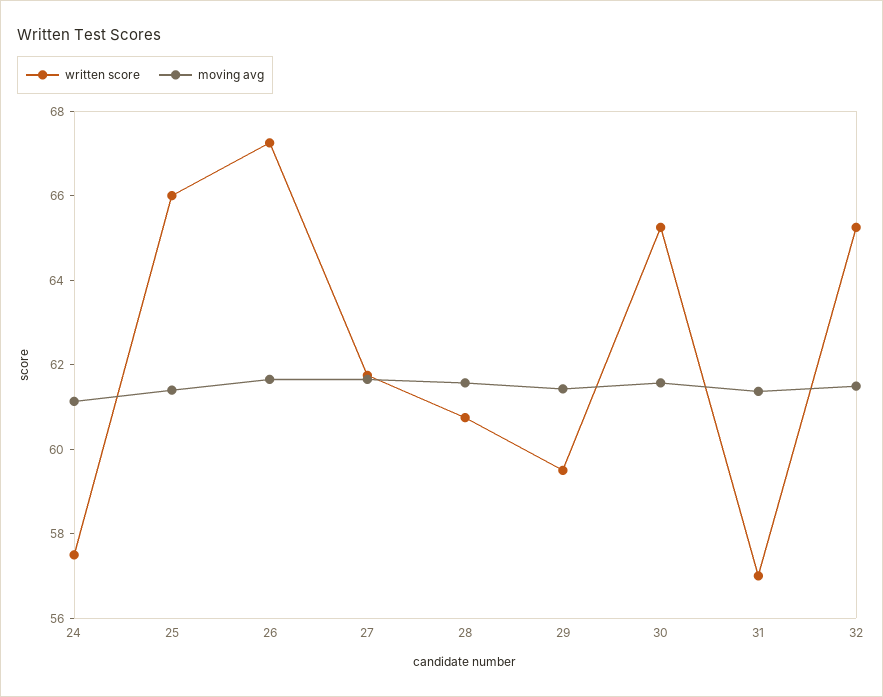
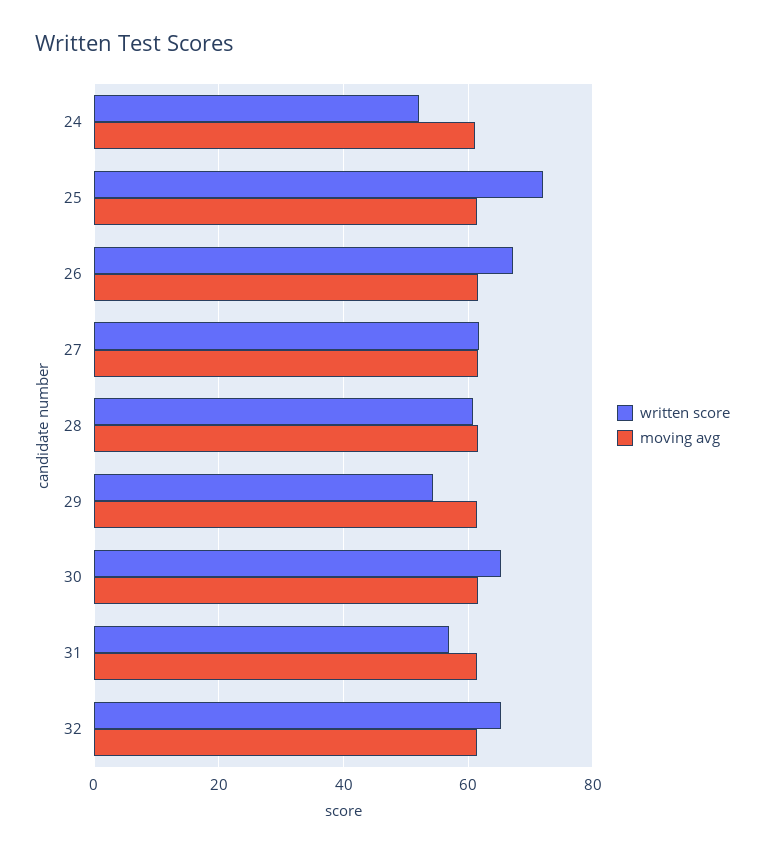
written score, 24: 57.5 -> 52
written score, 25: 66 -> 72
written score, 29: 59.5 -> 54

